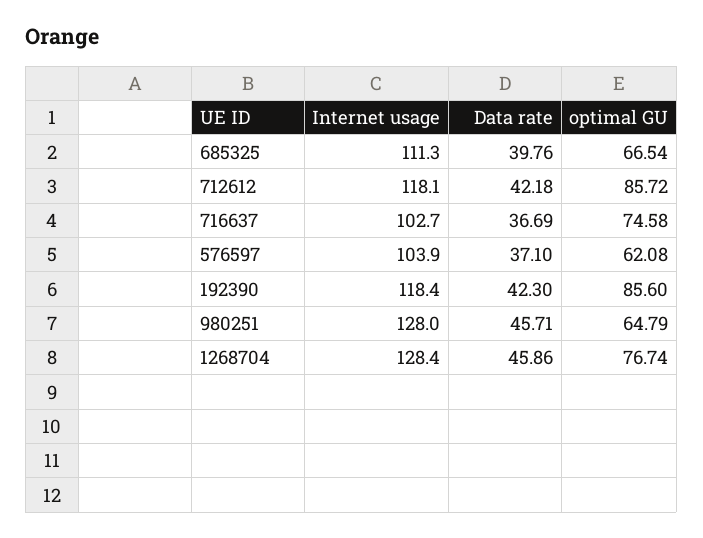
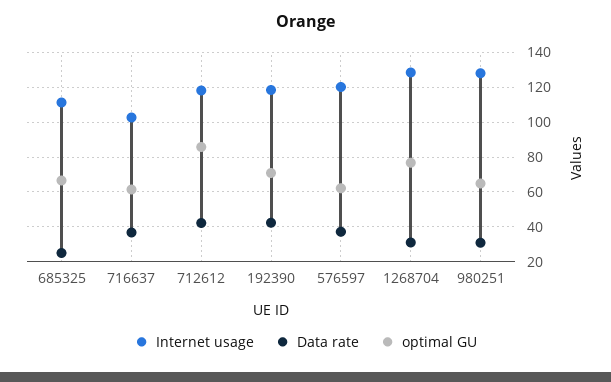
Data rate, 685325: 39.76 -> 25
optimal GU, 716637: 74.58 -> 60
Internet usage, 576597: 103.9 -> 120
optimal GU, 192390: 85.6 -> 70
Data rate, 980251: 45.71 -> 30
Data rate, 1268704: 45.86 -> 30

